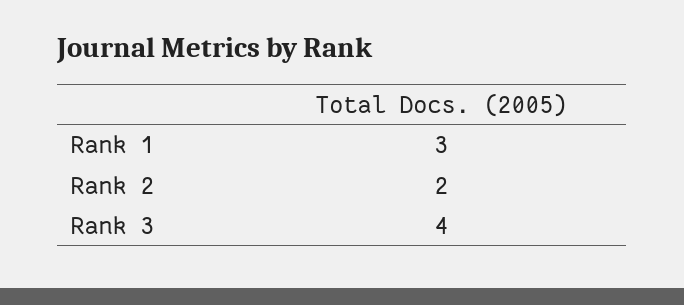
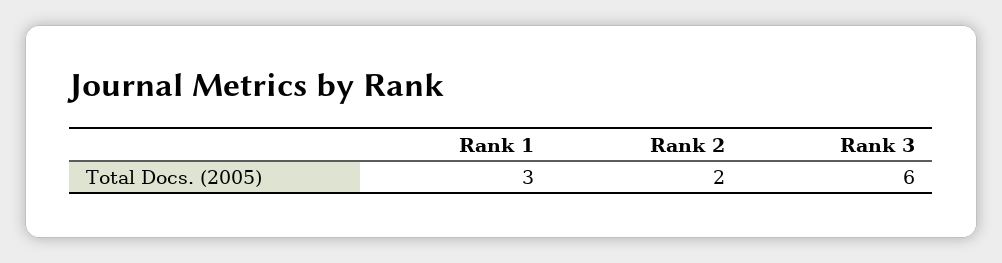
Rank 3: 4 -> 6

